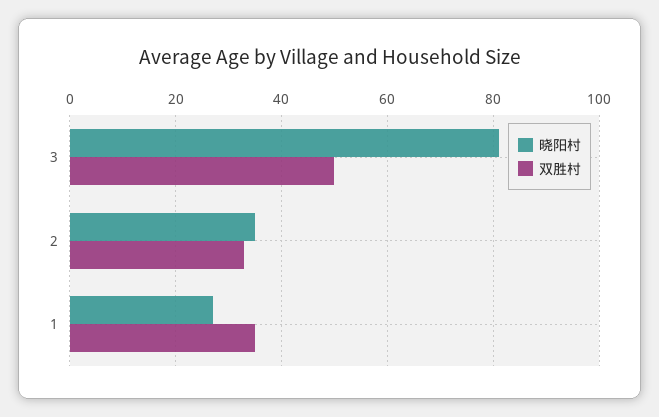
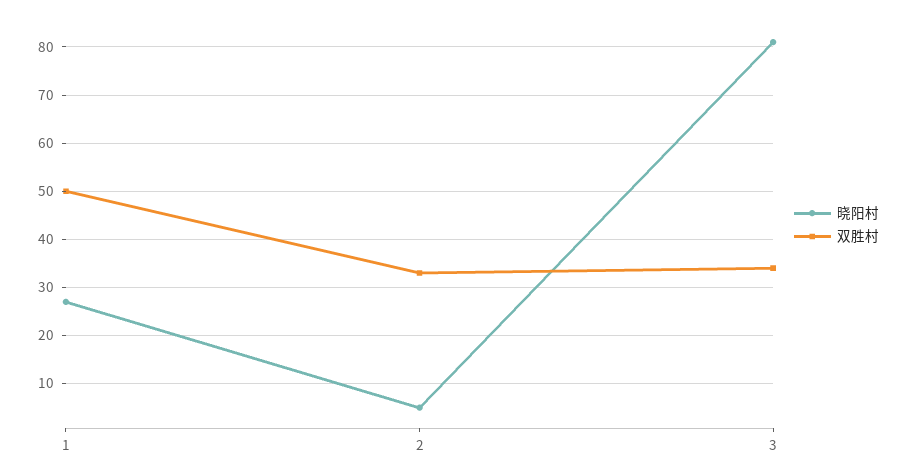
双胜村, 3: 50 -> 35
晓阳村, 2: 35 -> 5
双胜村, 1: 35 -> 50

